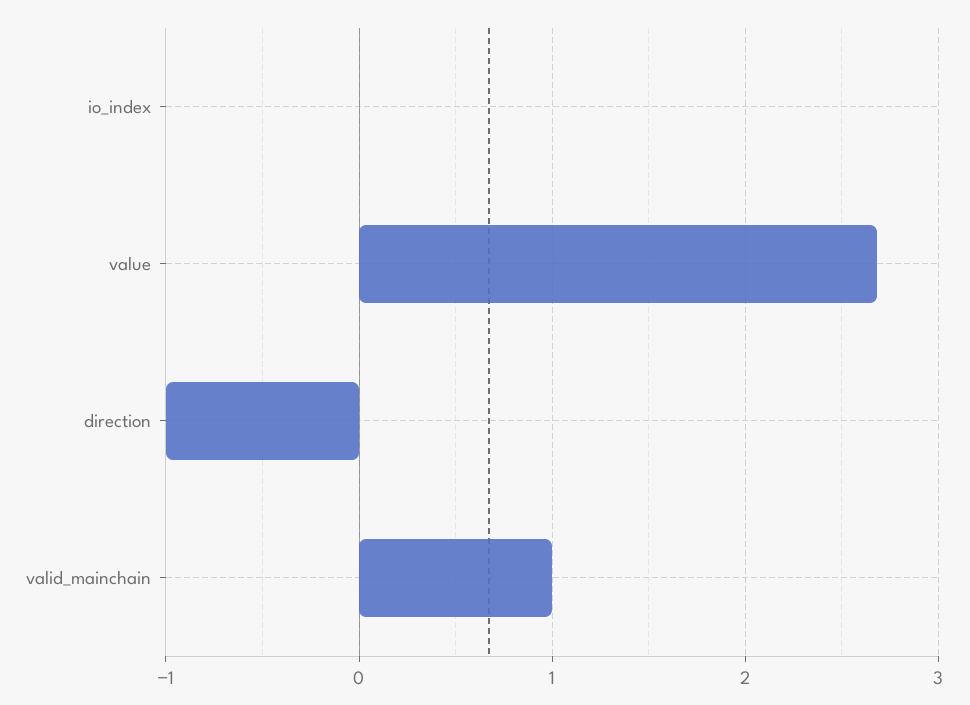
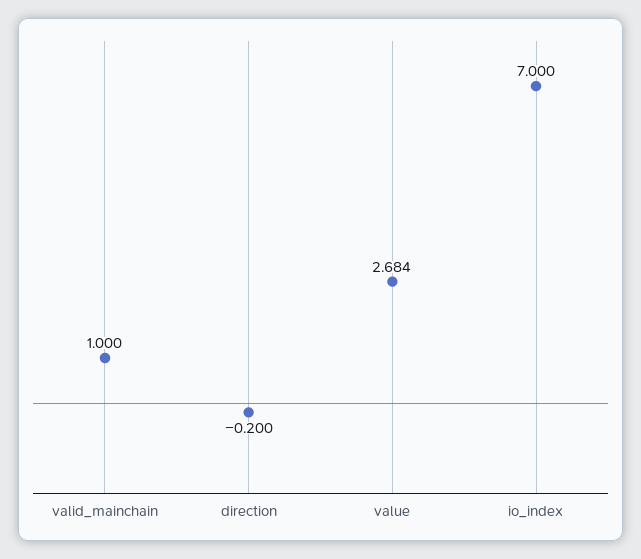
io_index: 0 -> 7
direction: -1 -> -0.2

